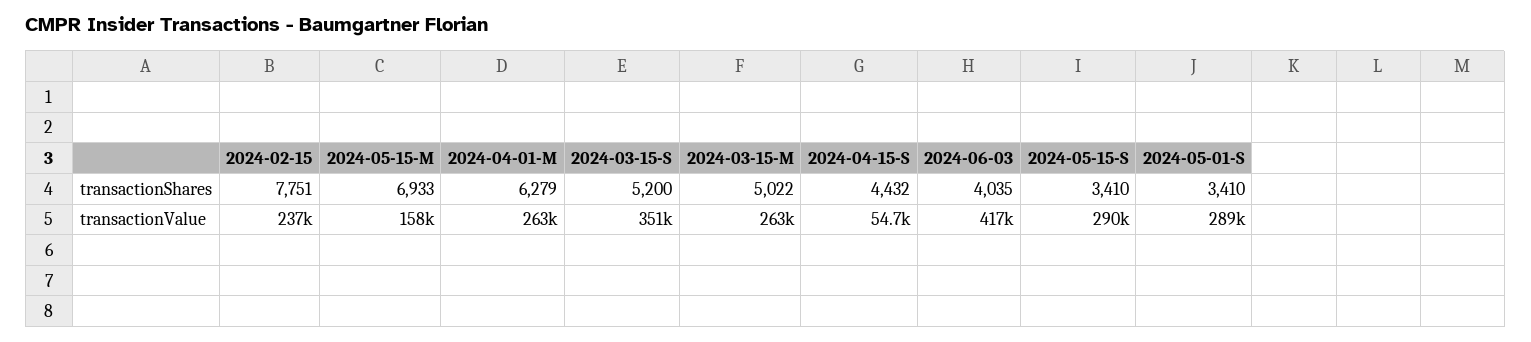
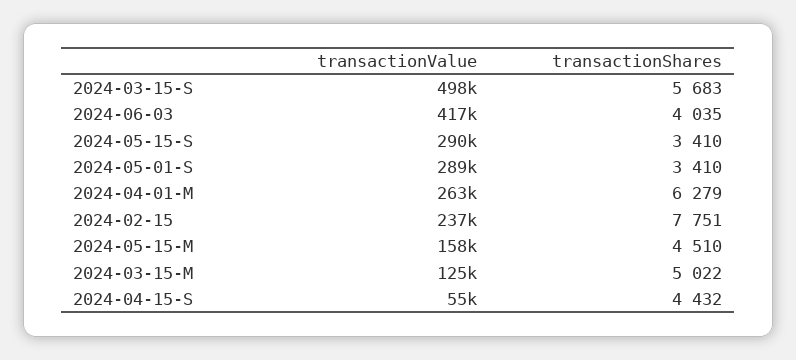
2024-05-15-M, transactionShares: 6933 -> 4510
2024-03-15-S, transactionShares: 5200 -> 5683
2024-03-15-S, transactionValue: 351000 -> 498000
2024-03-15-M, transactionValue: 263000 -> 125000

